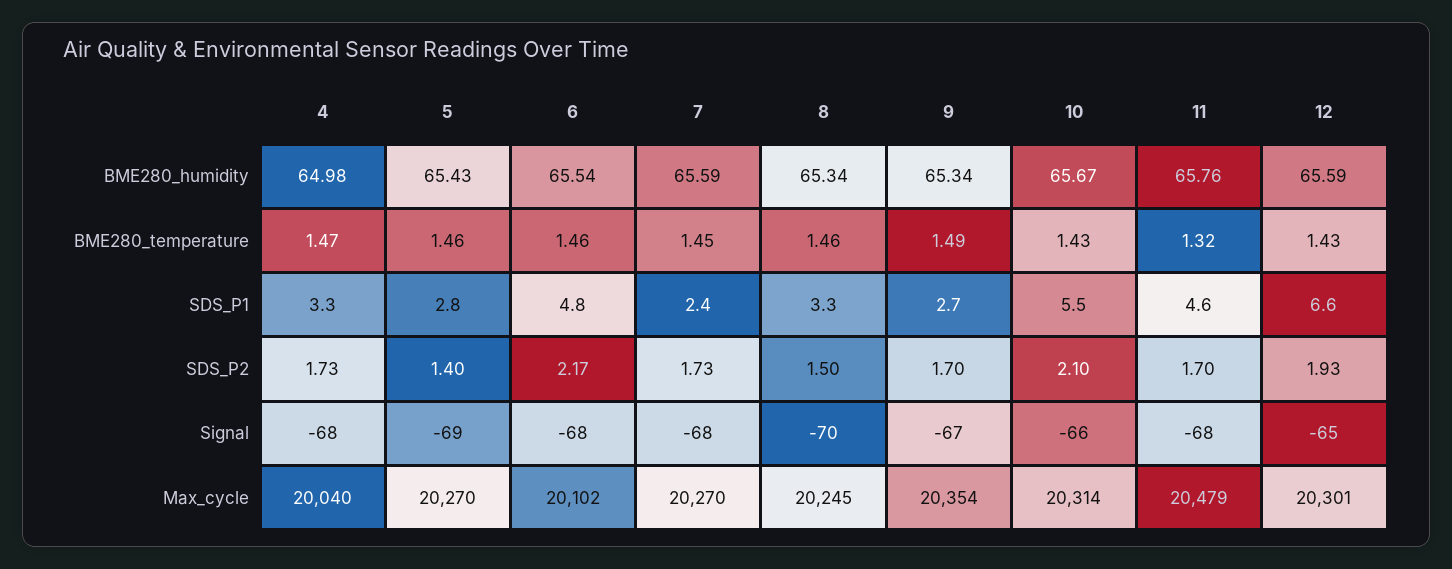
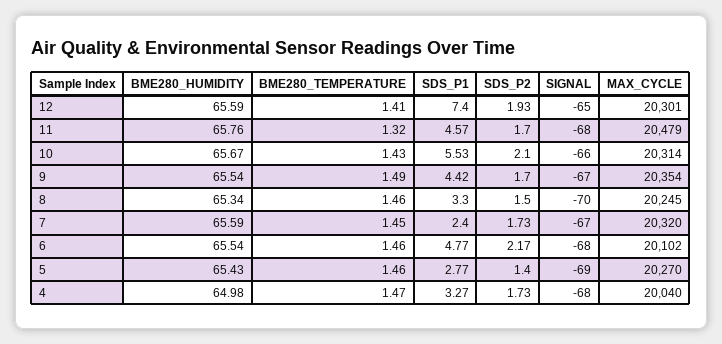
9, BME280_humidity: 65.34 -> 65.54
12, BME280_temperature: 1.43 -> 1.41
9, SDS_P1: 2.7 -> 4.42
12, SDS_P1: 6.6 -> 7.4
7, Signal: -68 -> -67
7, Max_cycle: 20270 -> 20320

